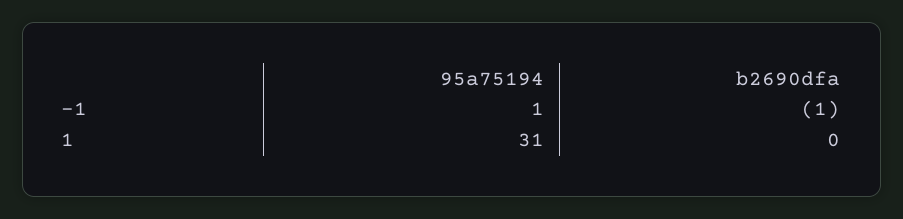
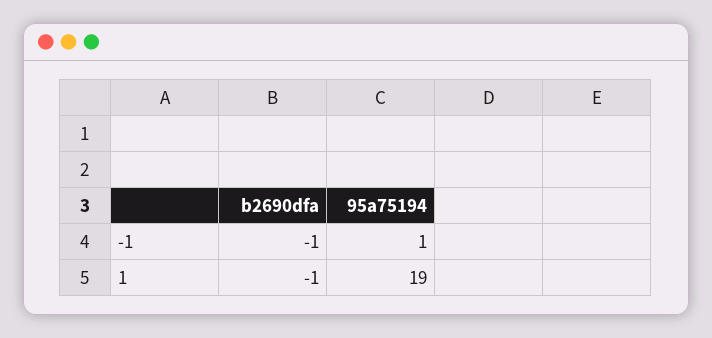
95a75194, 1: 31 -> 19
b2690dfa, 1: 0 -> -1

